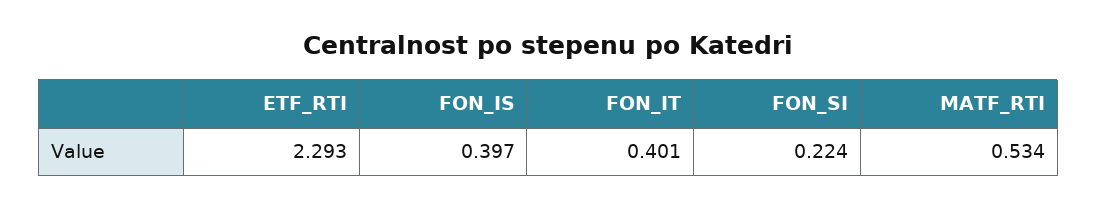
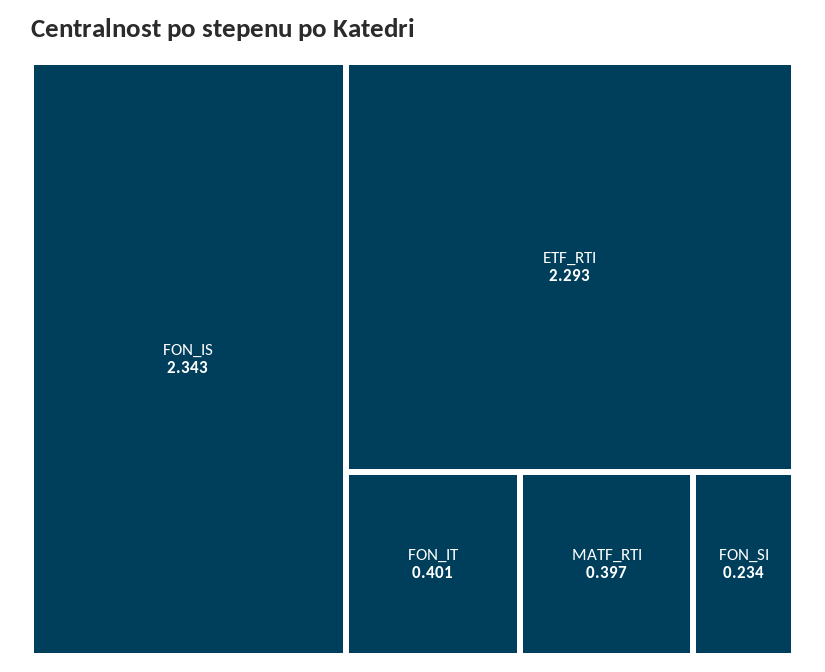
FON_IS: 0.397 -> 2.343
FON_SI: 0.224 -> 0.234
MATF_RTI: 0.534 -> 0.397

